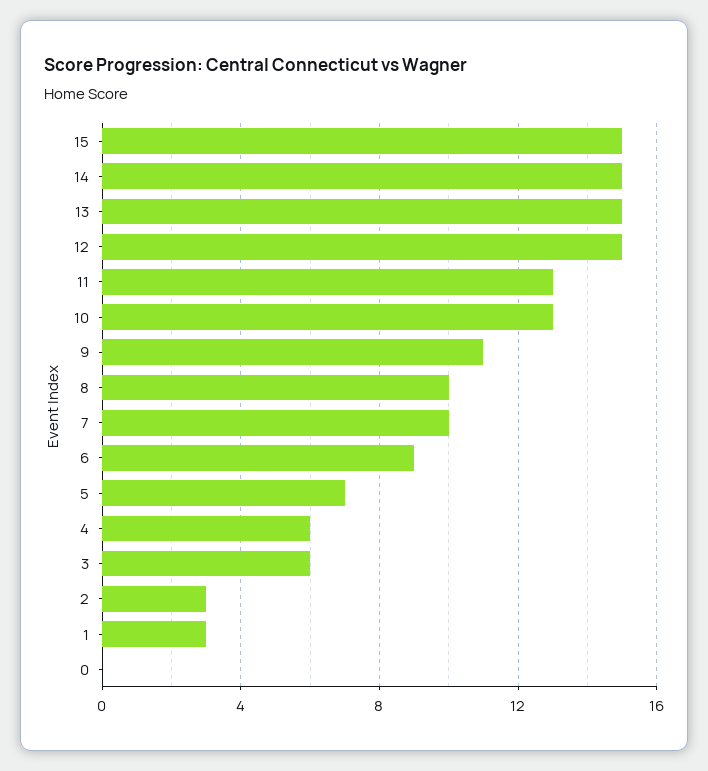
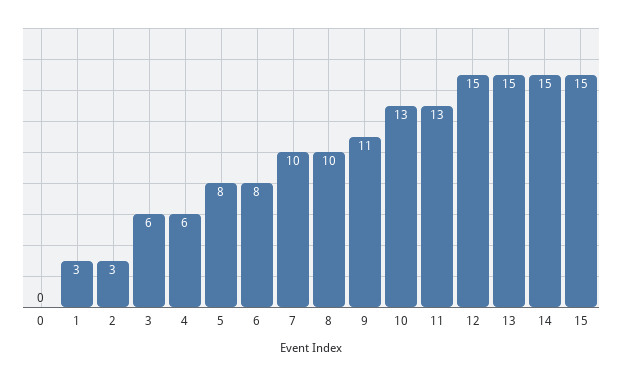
6: 9 -> 8
5: 7 -> 8

